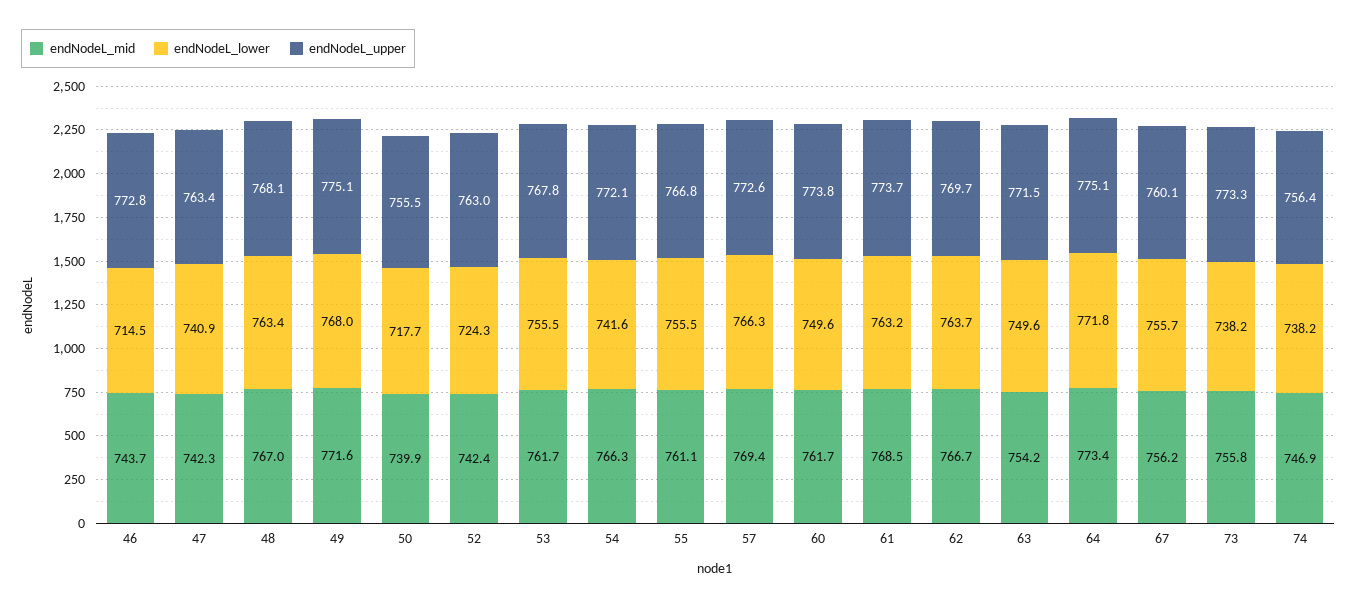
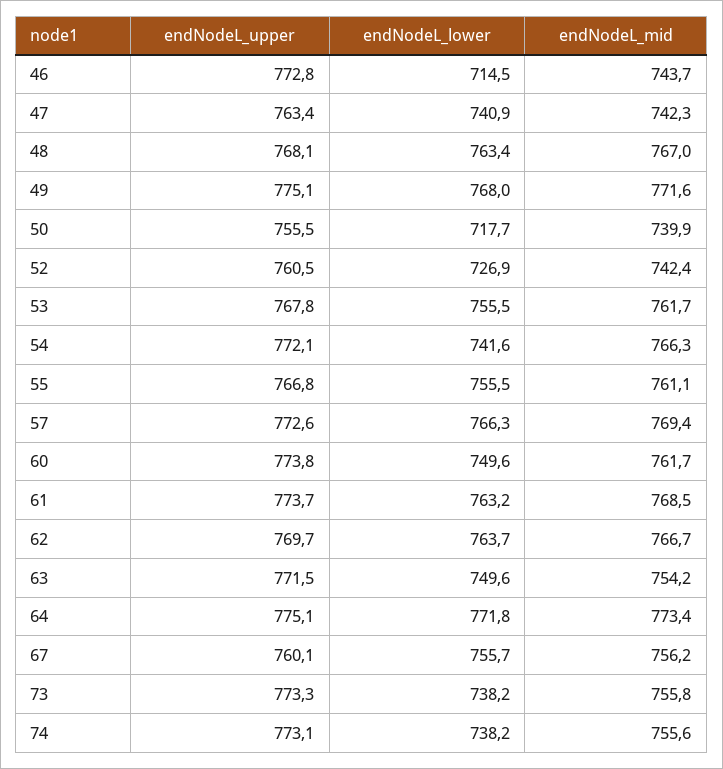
endNodeL_lower, 52: 724.3 -> 726.9
endNodeL_upper, 52: 763 -> 760.5
endNodeL_mid, 74: 746.9 -> 755.6
endNodeL_upper, 74: 756.4 -> 773.1

